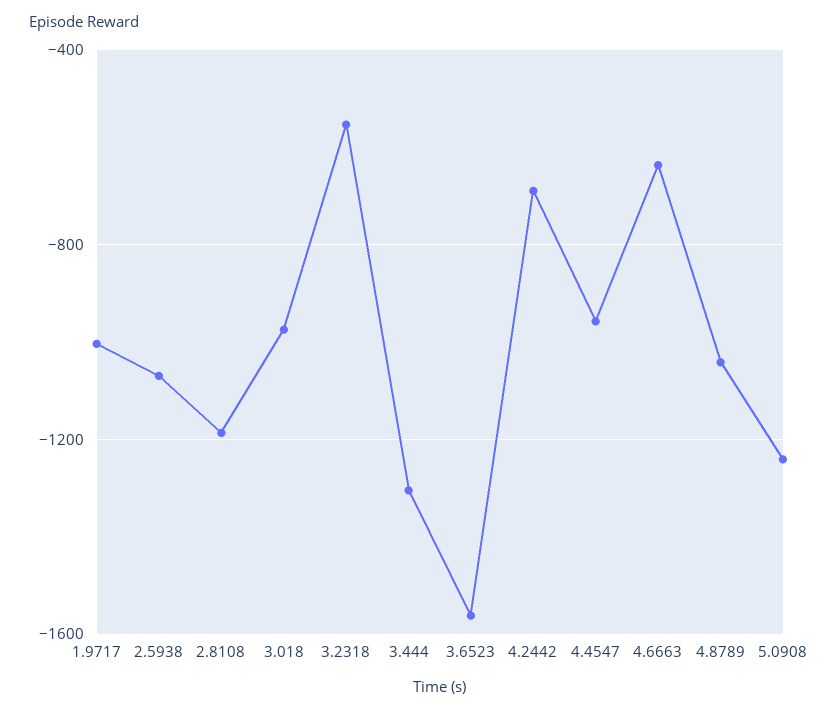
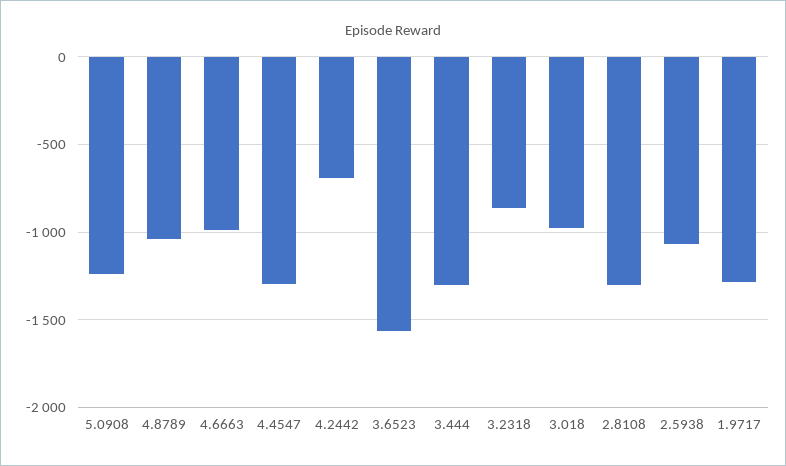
1.9717: -1000 -> -1300
2.8108: -1200 -> -1300
3.2318: -550 -> -850
4.4547: -950 -> -1300
4.6663: -650 -> -1000

